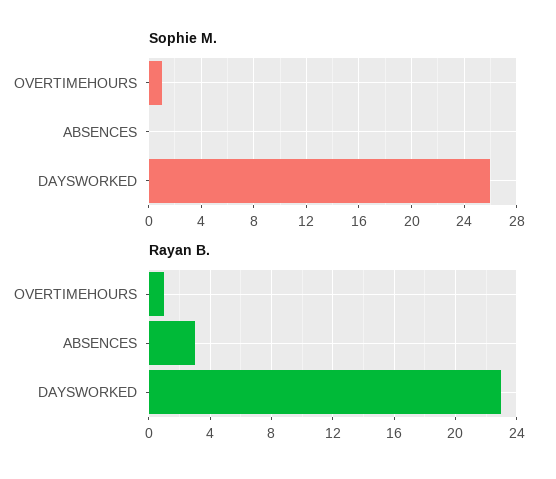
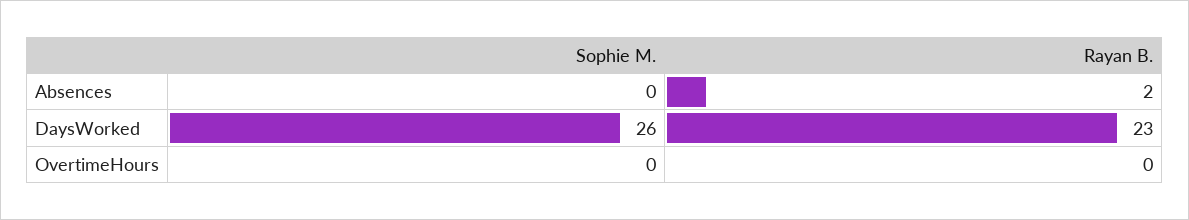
Sophie M., OVERTIMEHOURS: 1 -> 0
Rayan B., OVERTIMEHOURS: 1 -> 0
Rayan B., ABSENCES: 3 -> 2

